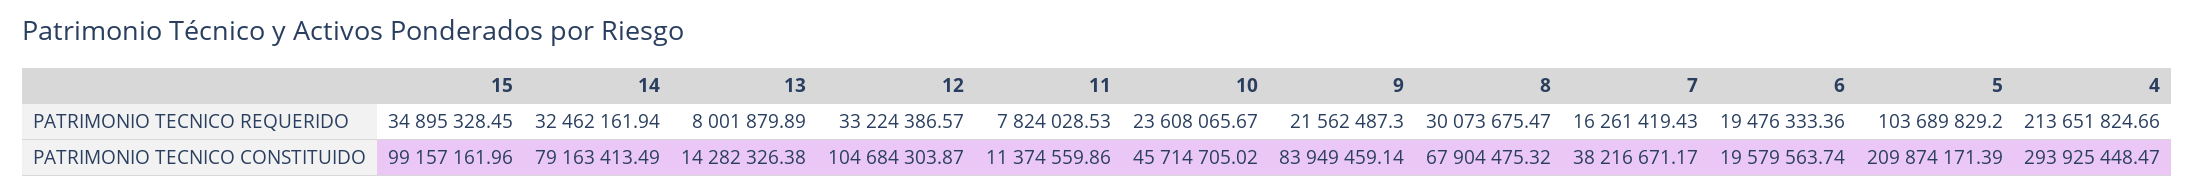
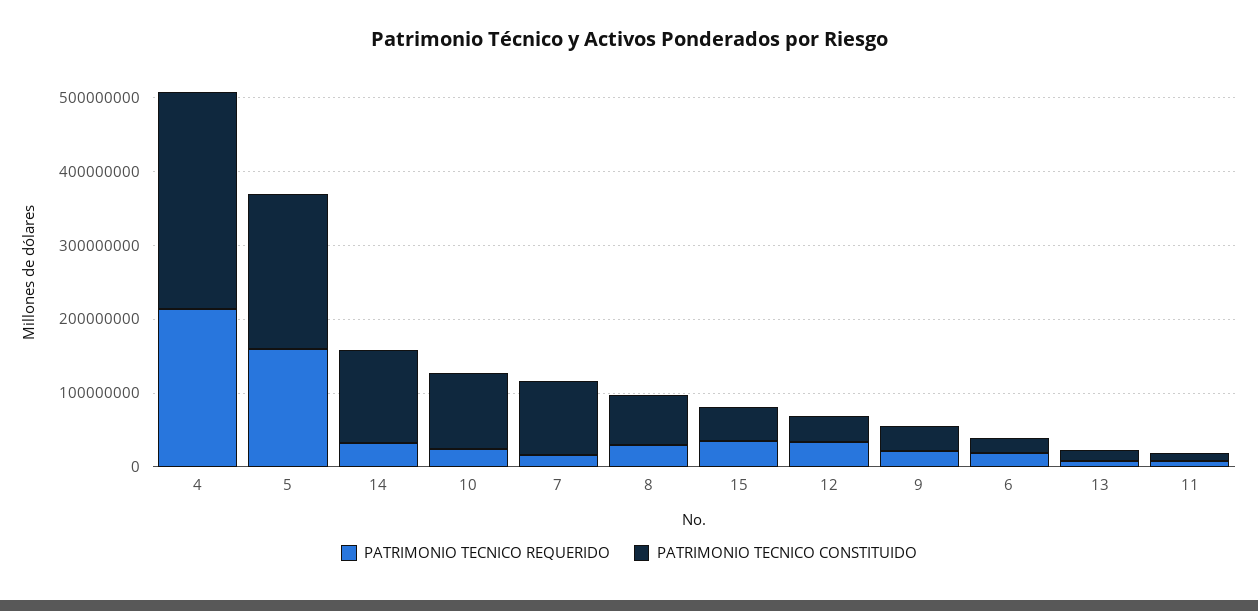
PATRIMONIO TECNICO REQUERIDO, 5: 103689829.2 -> 160000000
PATRIMONIO TECNICO CONSTITUIDO, 15: 99157161.96 -> 40000000
PATRIMONIO TECNICO CONSTITUIDO, 14: 79163413.49 -> 120000000
PATRIMONIO TECNICO CONSTITUIDO, 12: 104684303.87 -> 40000000
PATRIMONIO TECNICO CONSTITUIDO, 10: 45714705.02 -> 100000000
PATRIMONIO TECNICO CONSTITUIDO, 9: 83949459.14 -> 40000000
PATRIMONIO TECNICO CONSTITUIDO, 7: 38216671.17 -> 100000000

